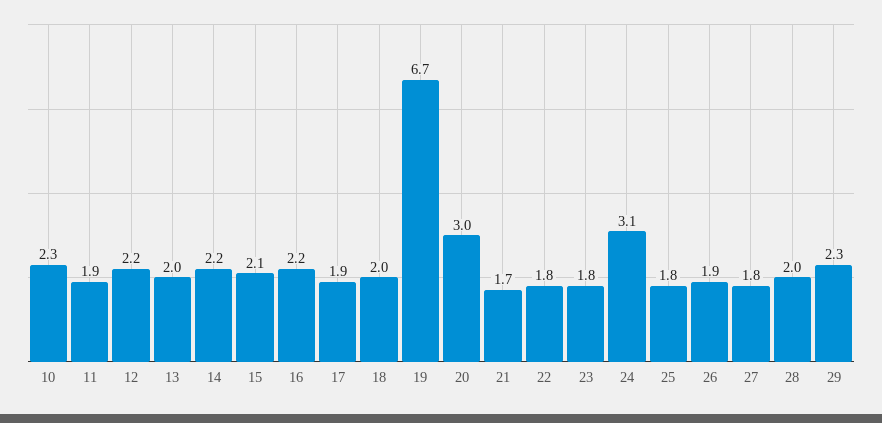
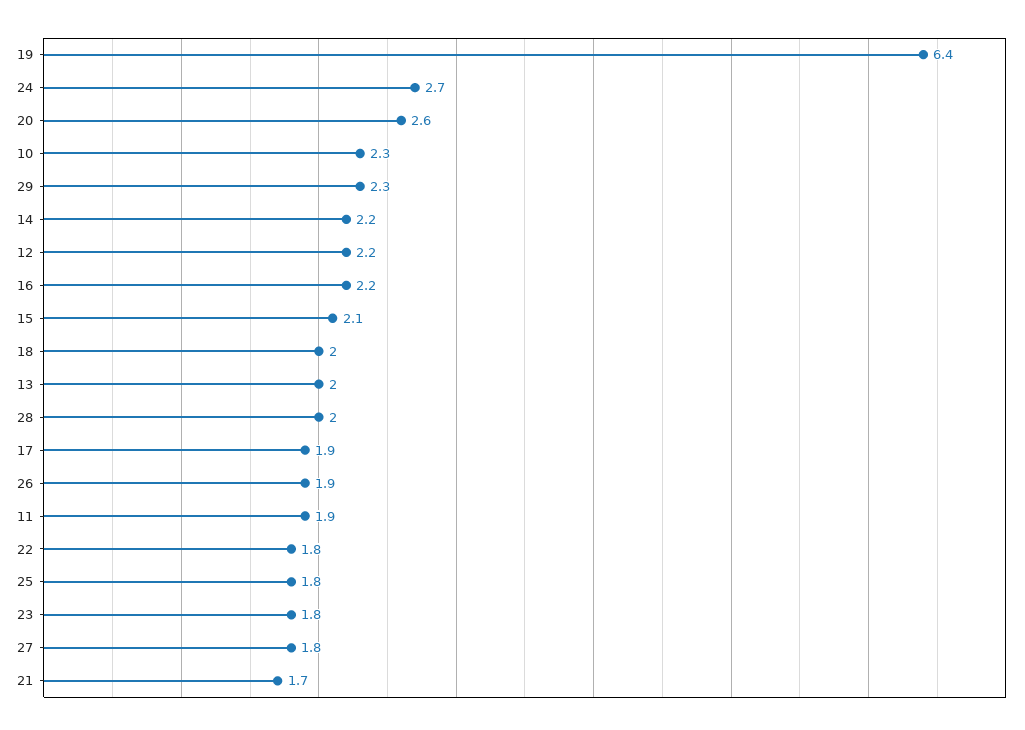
19: 6.7 -> 6.4
20: 3 -> 2.6
24: 3.1 -> 2.7

